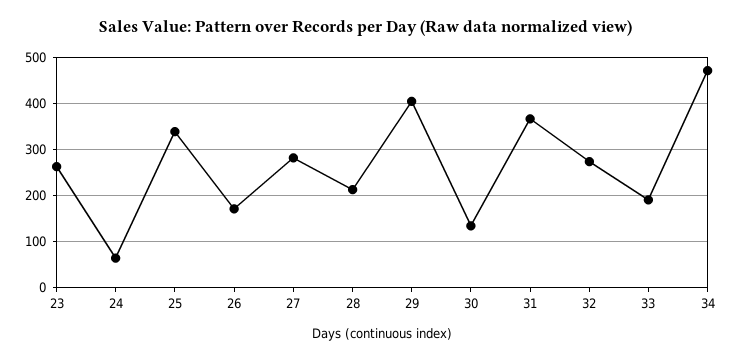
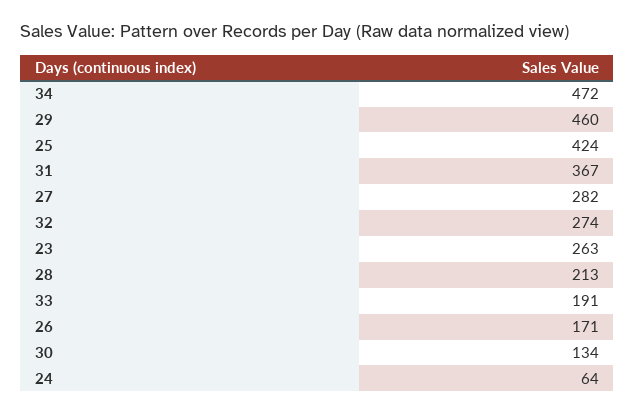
25: 340 -> 424
29: 400 -> 460

